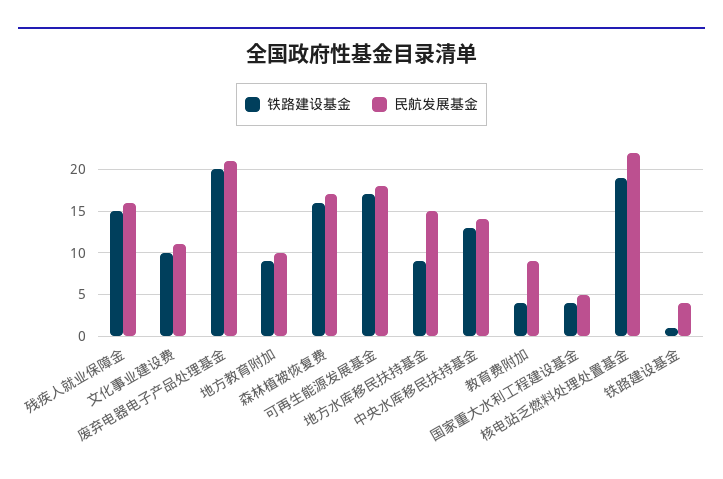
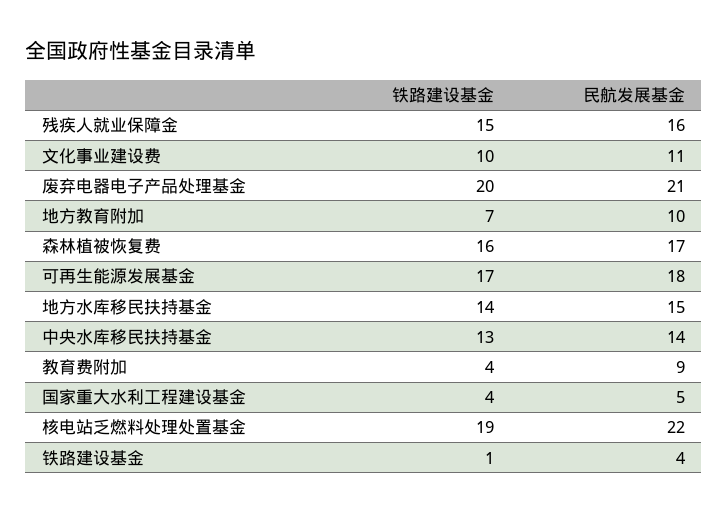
铁路建设基金, 地方教育附加: 9 -> 7
铁路建设基金, 地方水库移民扶持基金: 9 -> 14

